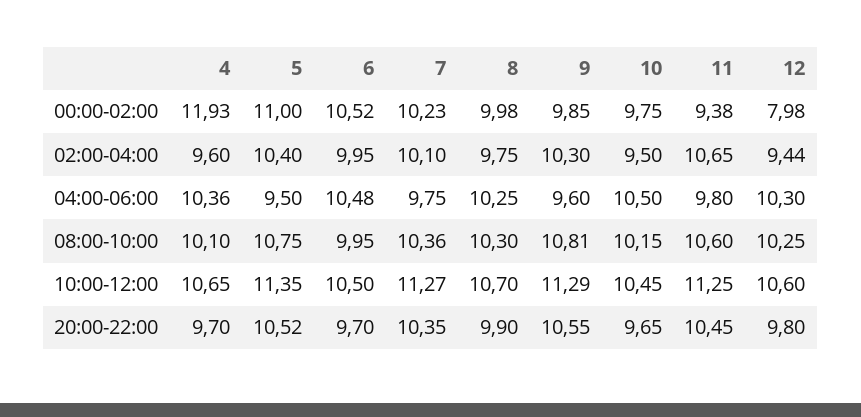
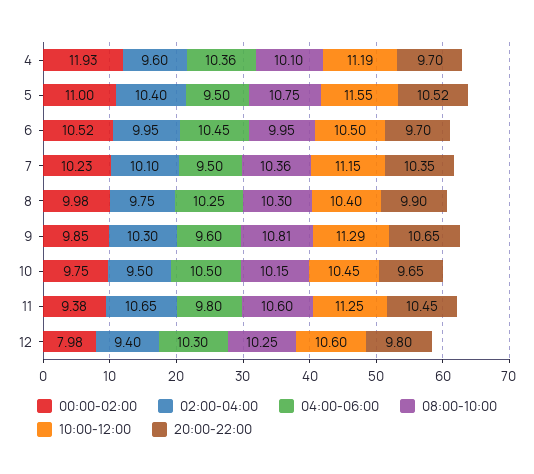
02:00-04:00, 12: 9.44 -> 9.4
04:00-06:00, 6: 10.48 -> 10.45
04:00-06:00, 7: 9.75 -> 9.5
10:00-12:00, 4: 10.65 -> 11.19
10:00-12:00, 5: 11.35 -> 11.55
10:00-12:00, 7: 11.27 -> 11.15
10:00-12:00, 8: 10.7 -> 10.4
20:00-22:00, 9: 10.55 -> 10.65

